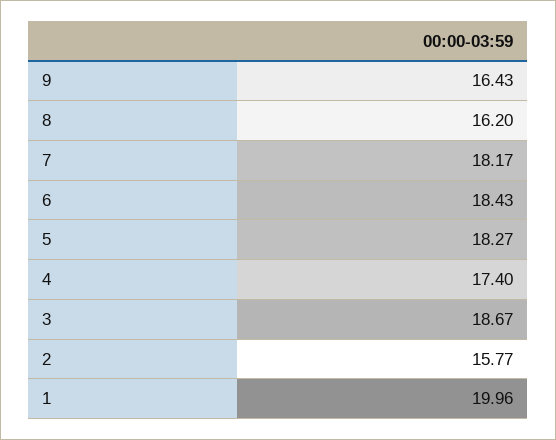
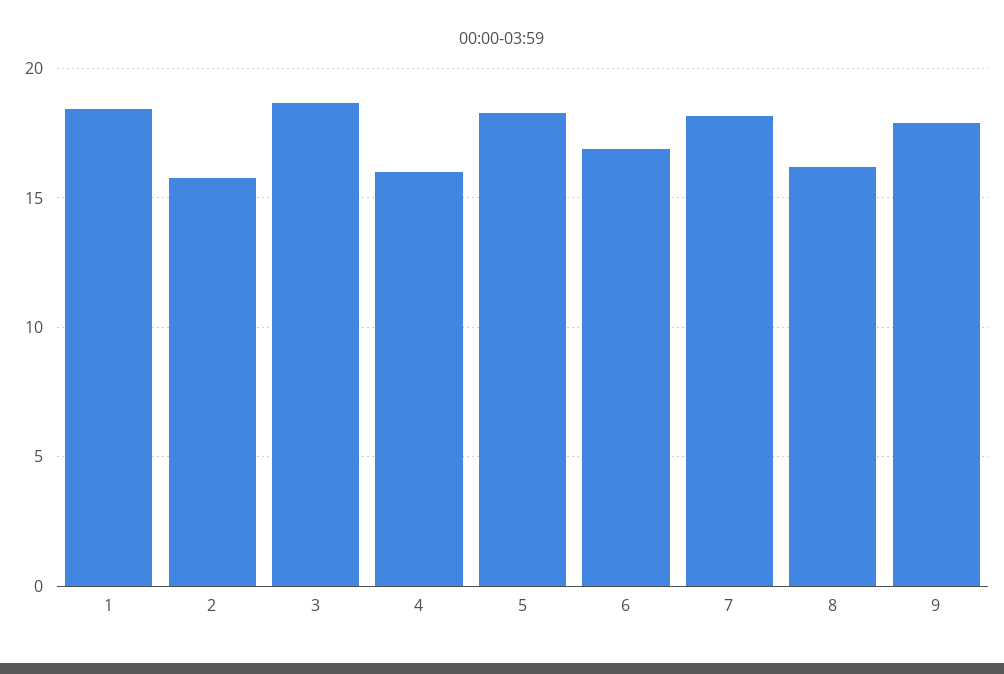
9: 16.43 -> 18
6: 18.43 -> 17
4: 17.4 -> 16
1: 19.96 -> 18.5

